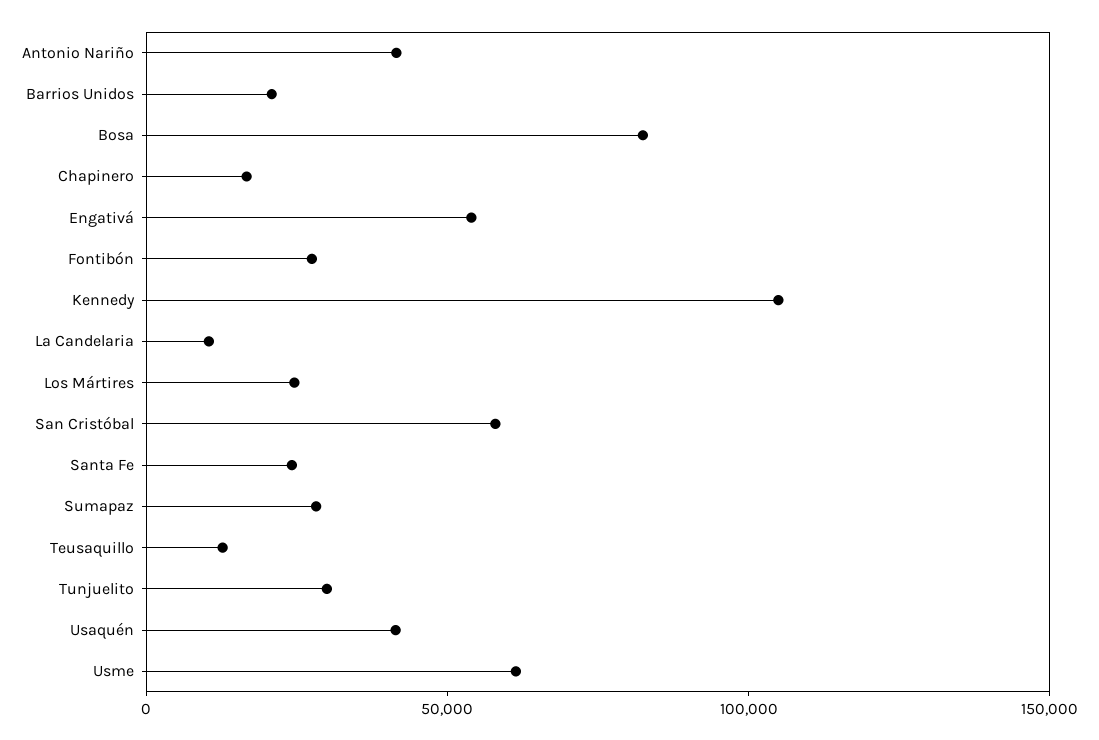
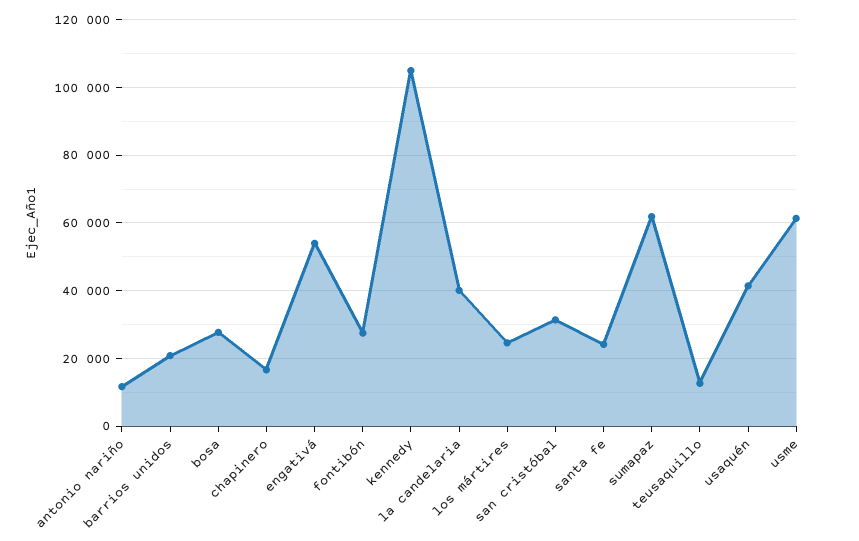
Antonio Nariño: 40000 -> 12000
Bosa: 80000 -> 28000
La Candelaria: 10000 -> 40000
San Cristóbal: 60000 -> 32000
Sumapaz: 30000 -> 62000
Tunjuelito: 30000 -> none

